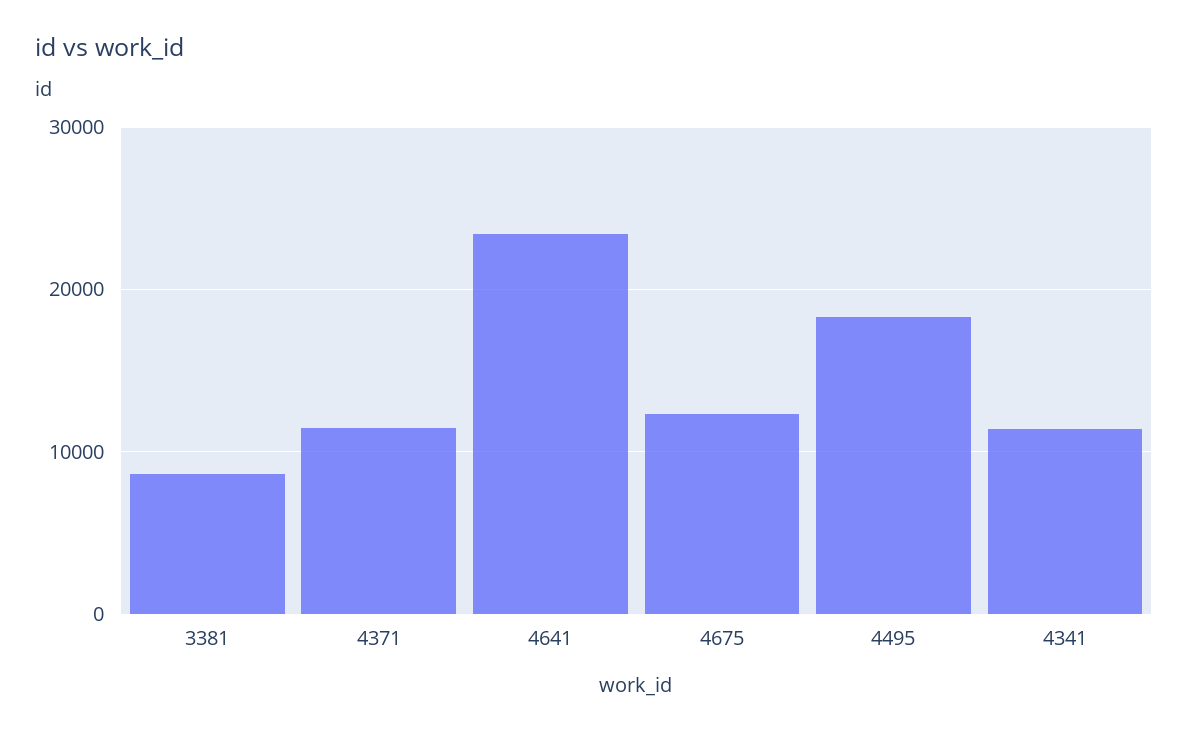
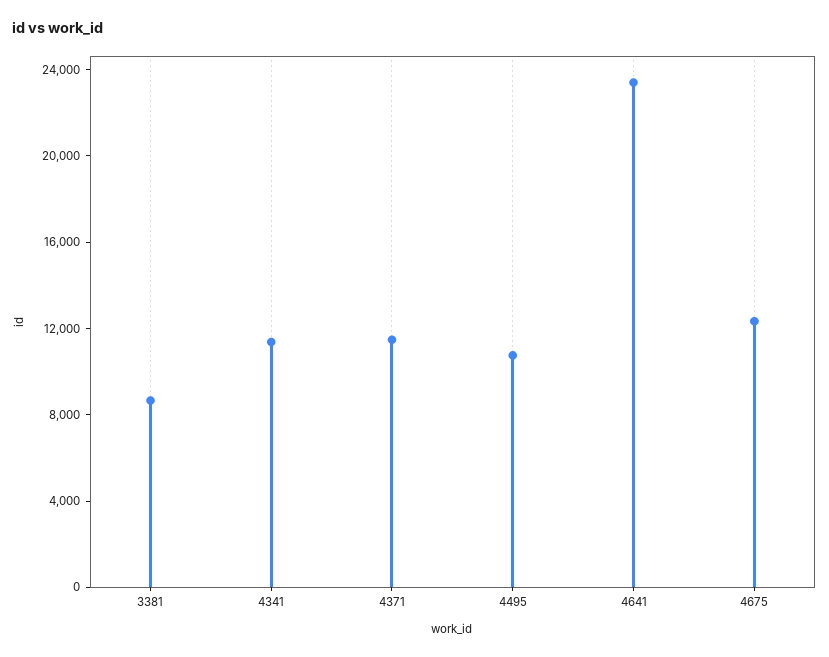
4495: 18000 -> 11000

